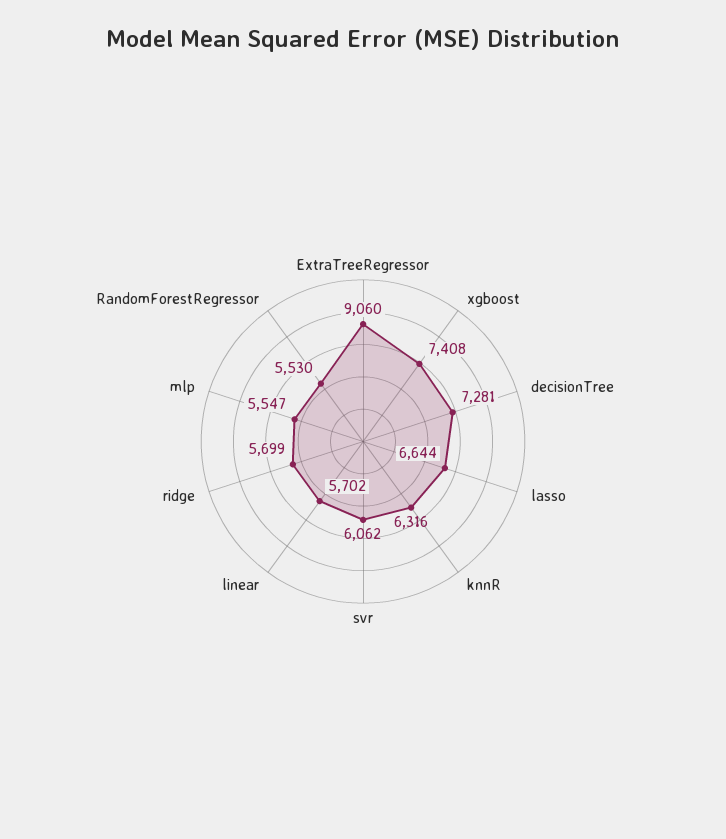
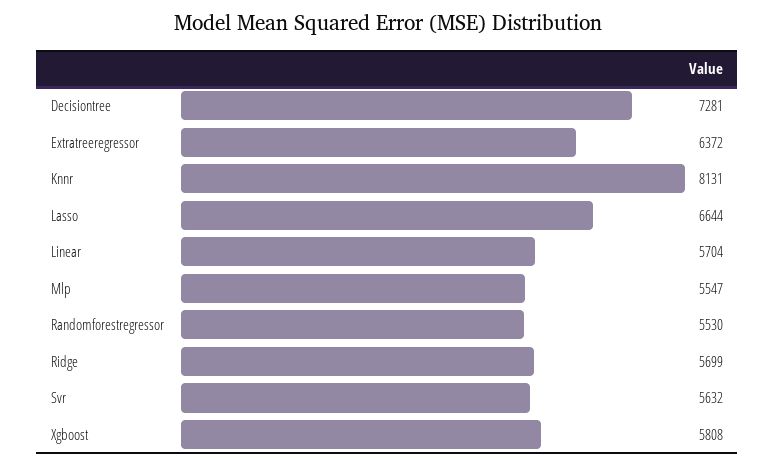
ExtraTreeRegressor: 9060 -> 6372
xgboost: 7408 -> 5808
knnR: 6316 -> 8131
svr: 6062 -> 5632
linear: 5702 -> 5704

